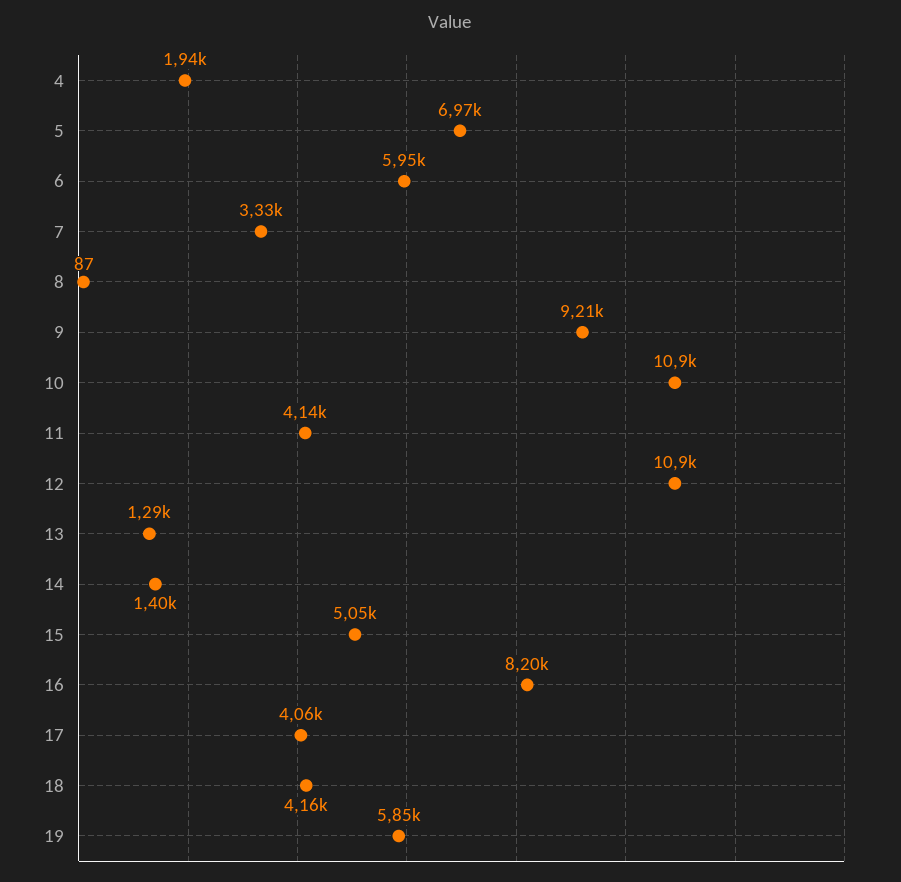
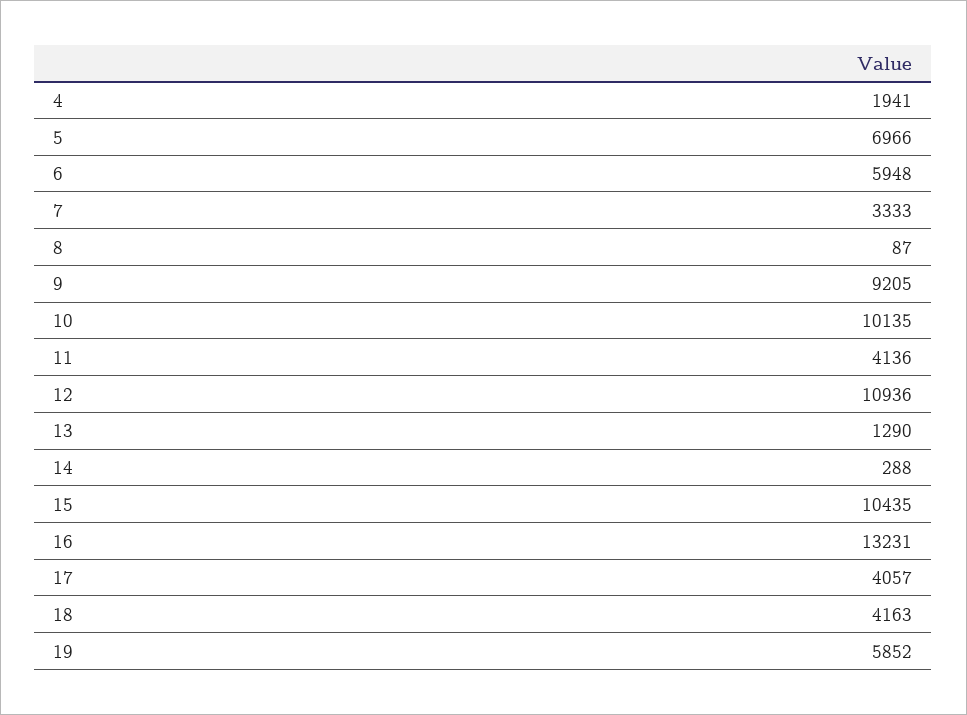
10: 10900 -> 10135
14: 1400 -> 288
15: 5050 -> 10435
16: 8200 -> 13231

